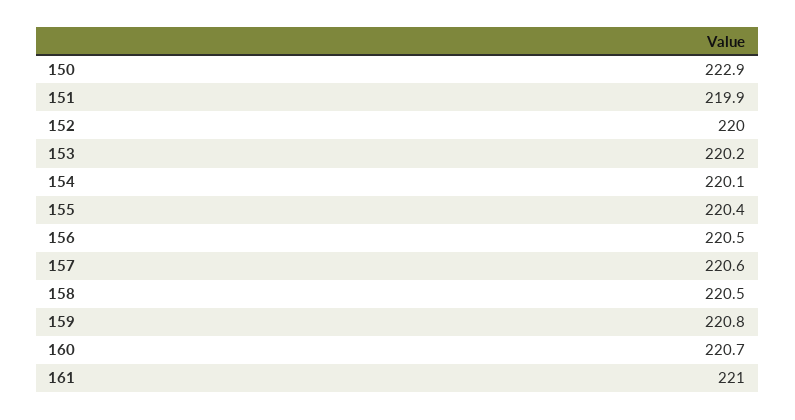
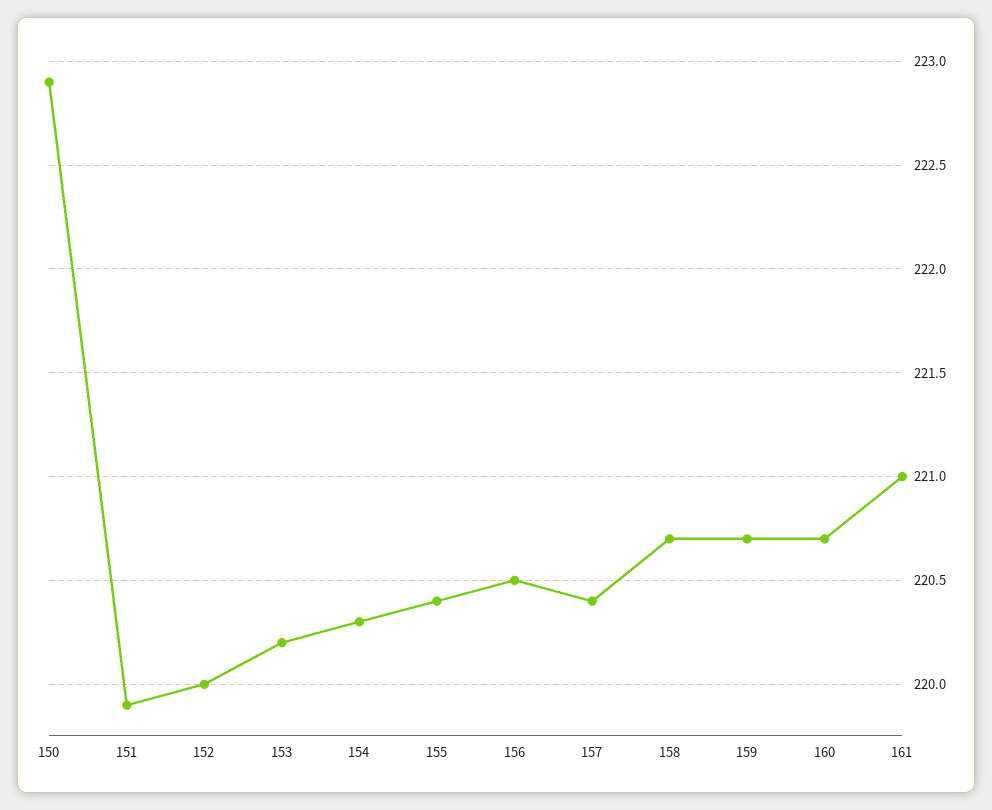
154: 220.1 -> 220.3
157: 220.6 -> 220.4
158: 220.5 -> 220.7
159: 220.8 -> 220.7

